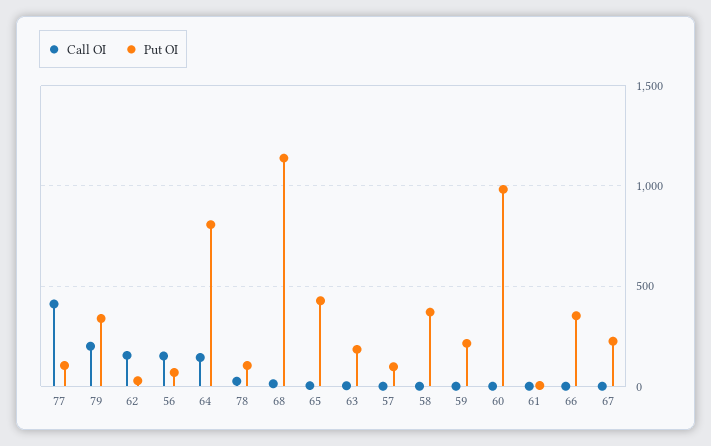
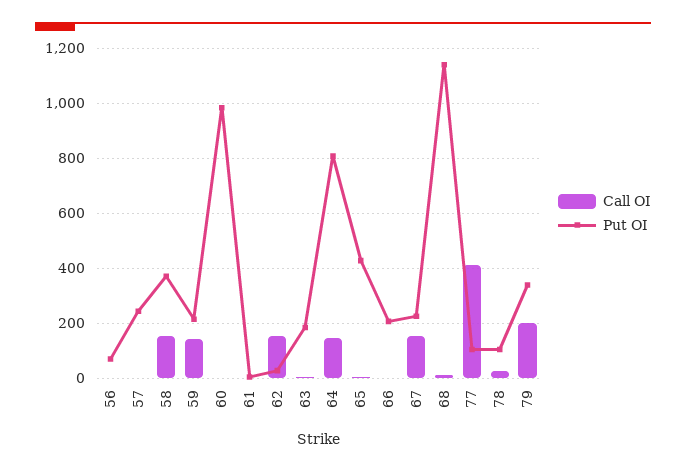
Call OI, 56: 150 -> 0
Put OI, 57: 100 -> 250
Call OI, 58: 0 -> 150
Call OI, 59: 0 -> 150
Put OI, 66: 350 -> 200
Call OI, 67: 0 -> 150

